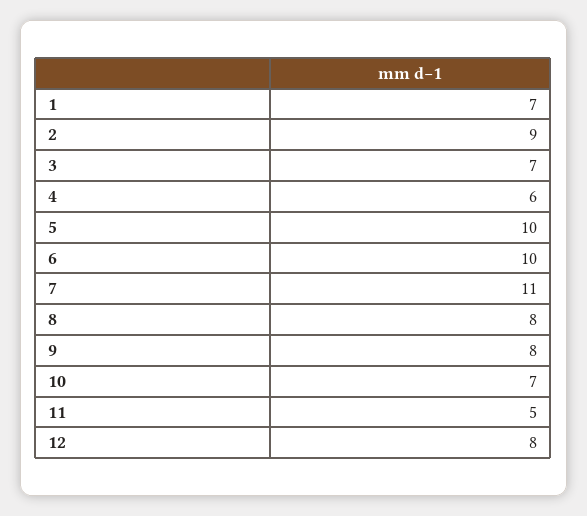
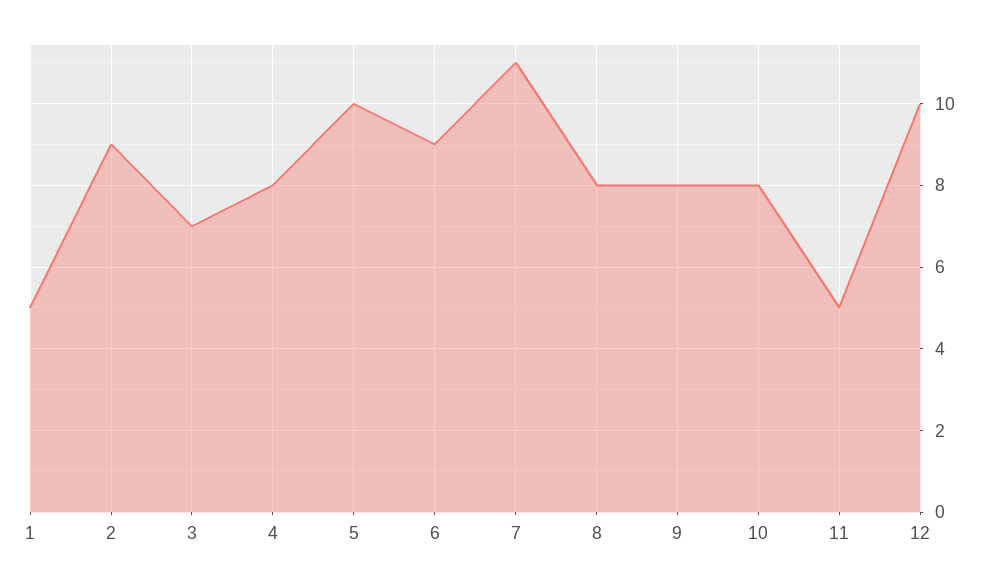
1: 7 -> 5
4: 6 -> 8
6: 10 -> 9
10: 7 -> 8
12: 8 -> 10

